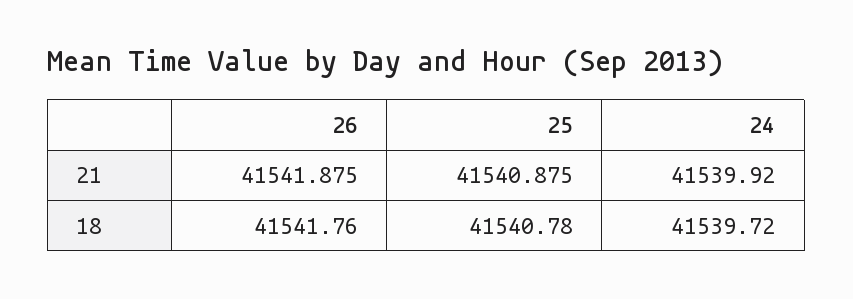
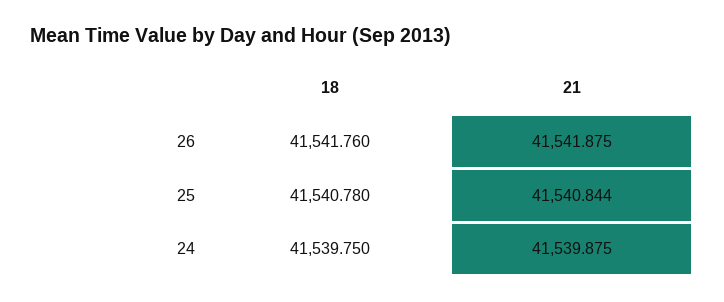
25, 21: 41540.875 -> 41540.844
24, 21: 41539.92 -> 41539.875
24, 18: 41539.72 -> 41539.75

